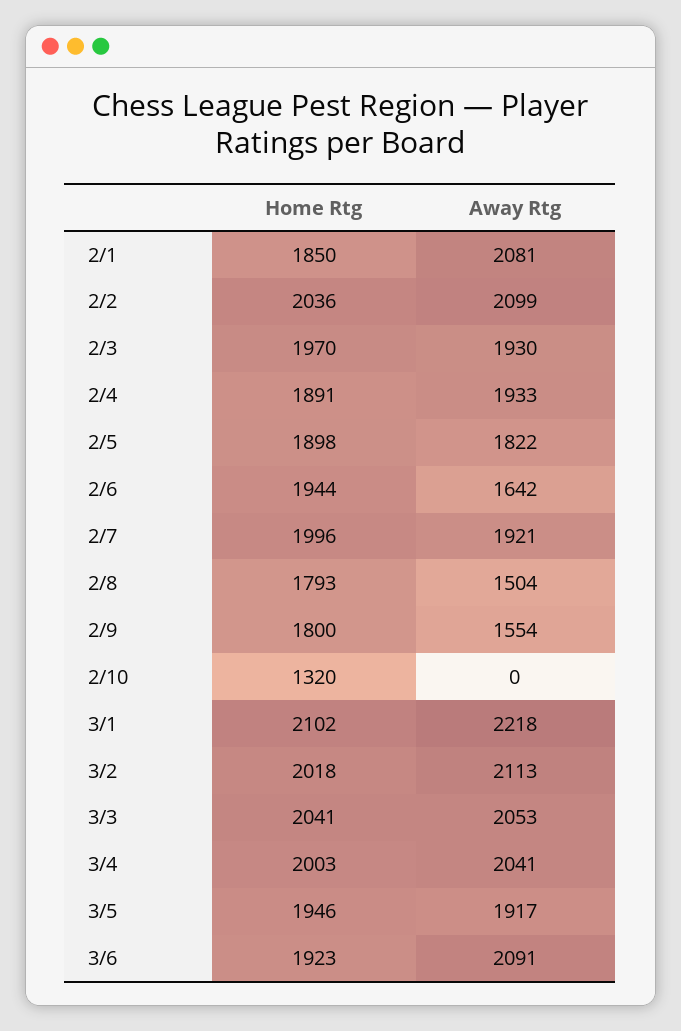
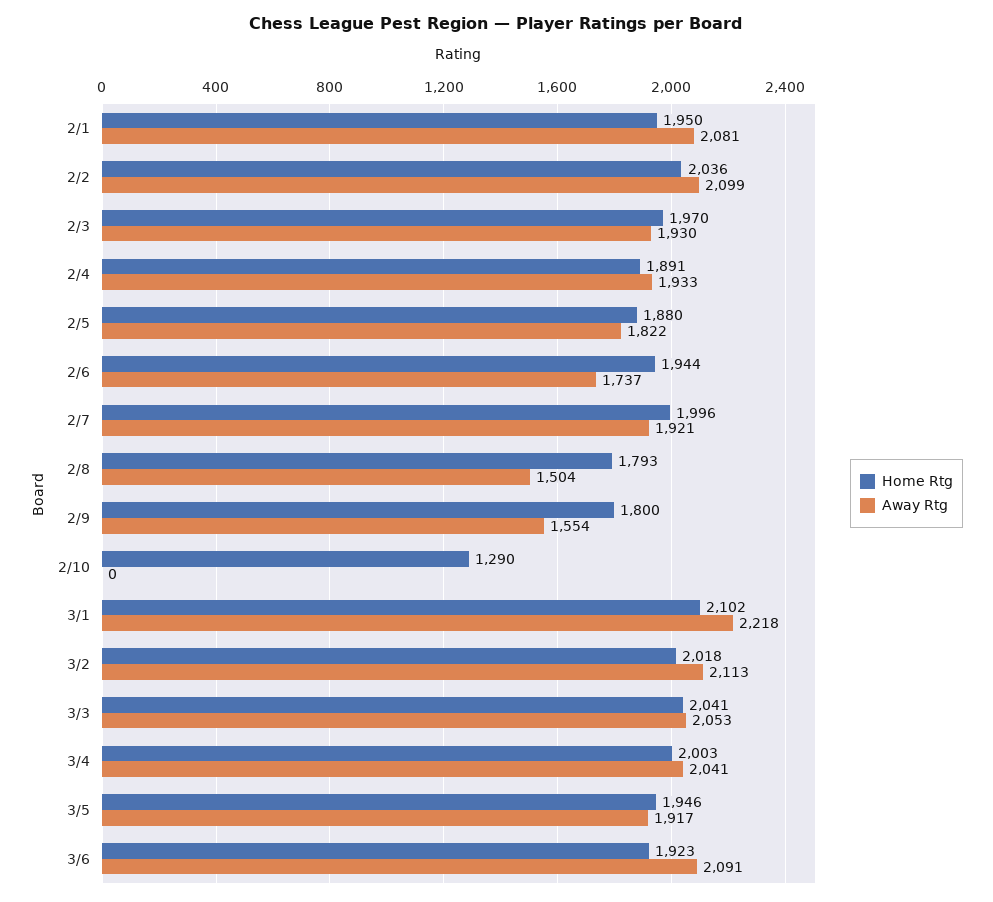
Home Rtg, 2/1: 1850 -> 1950
Home Rtg, 2/5: 1898 -> 1880
Away Rtg, 2/6: 1642 -> 1737
Home Rtg, 2/10: 1320 -> 1290

